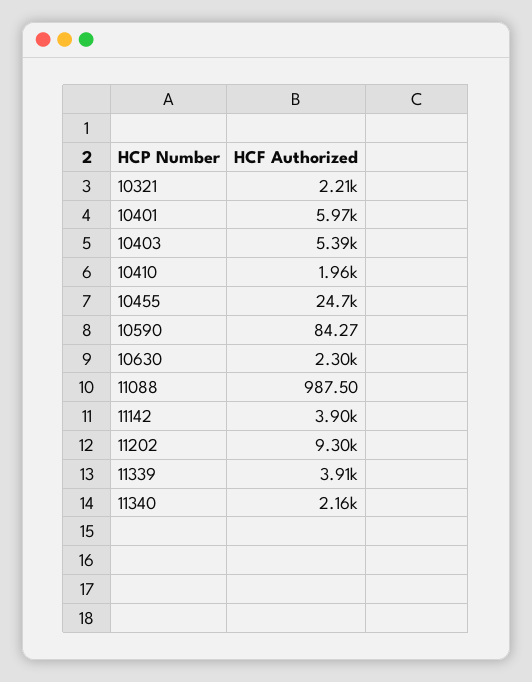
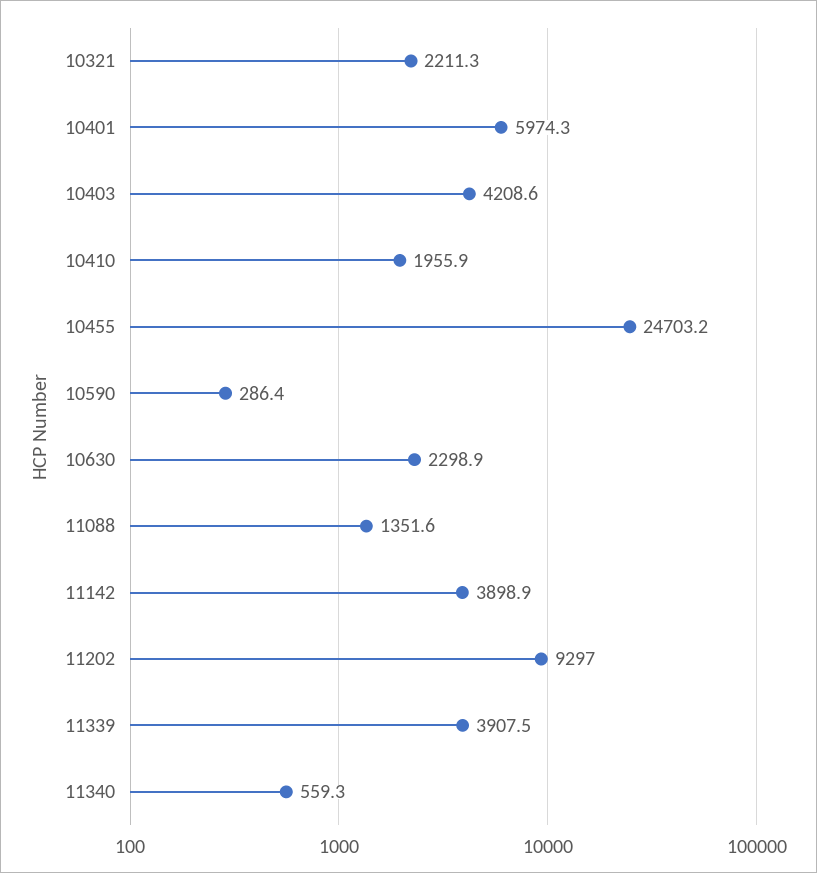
10403: 5390 -> 4208.6
10590: 84.27 -> 286.4
11088: 987.5 -> 1351.6
11340: 2160 -> 559.3

